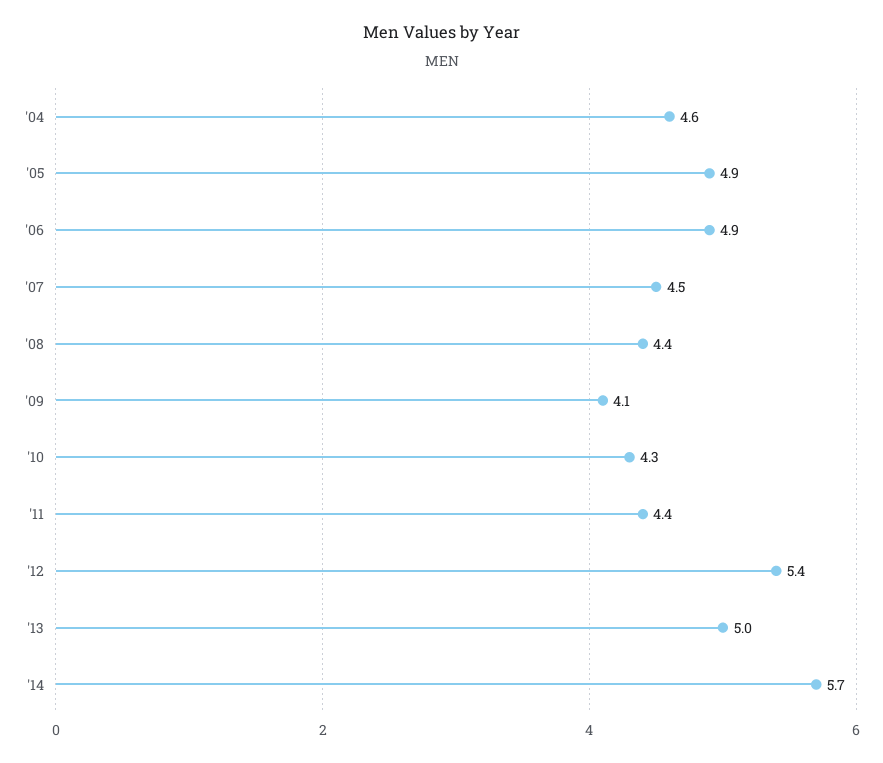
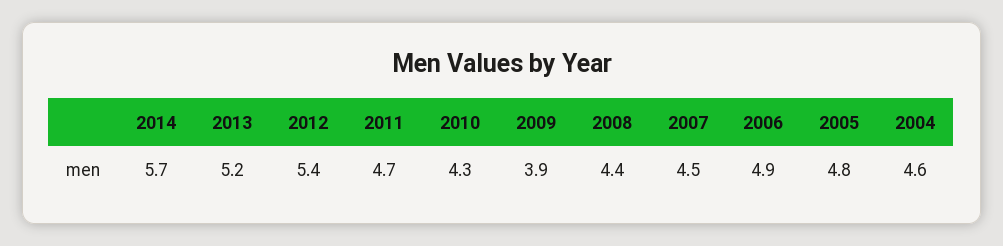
'05: 4.9 -> 4.8
'09: 4.1 -> 3.9
'11: 4.4 -> 4.7
'13: 5 -> 5.2

